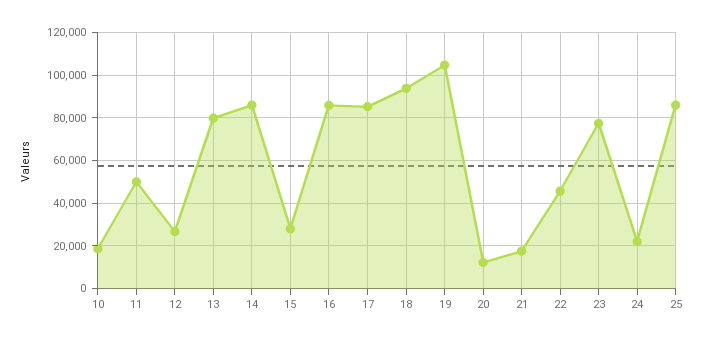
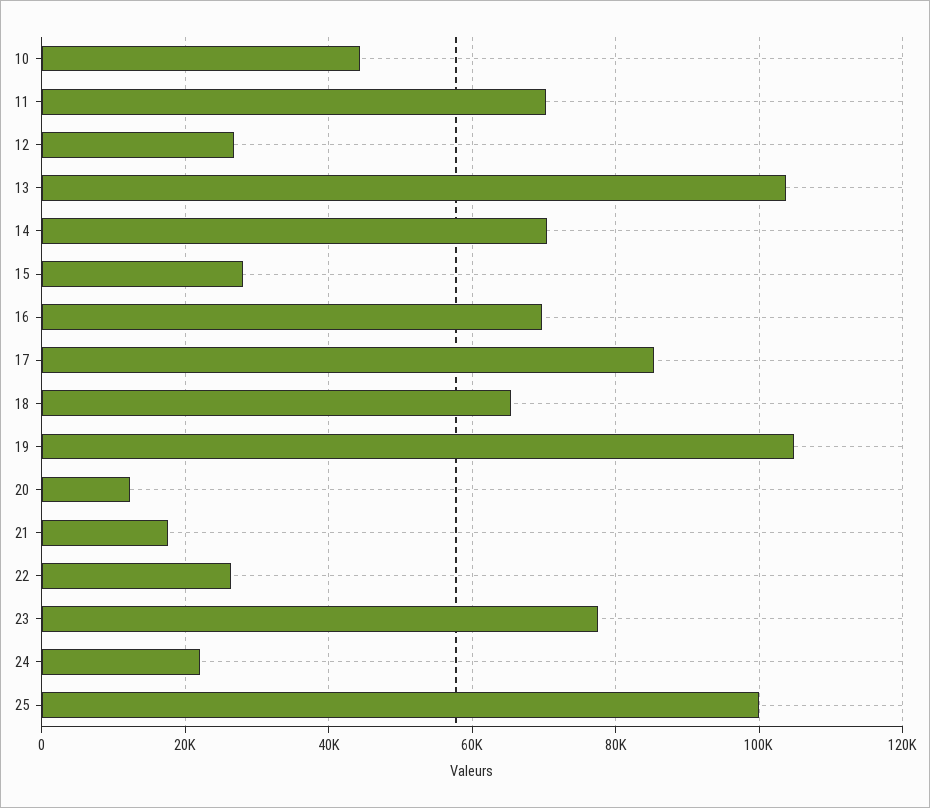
10: 20000 -> 44000
11: 50000 -> 70000
13: 80000 -> 104000
14: 85000 -> 70000
16: 85000 -> 70000
18: 95000 -> 66000
22: 45000 -> 26000
25: 85000 -> 100000

